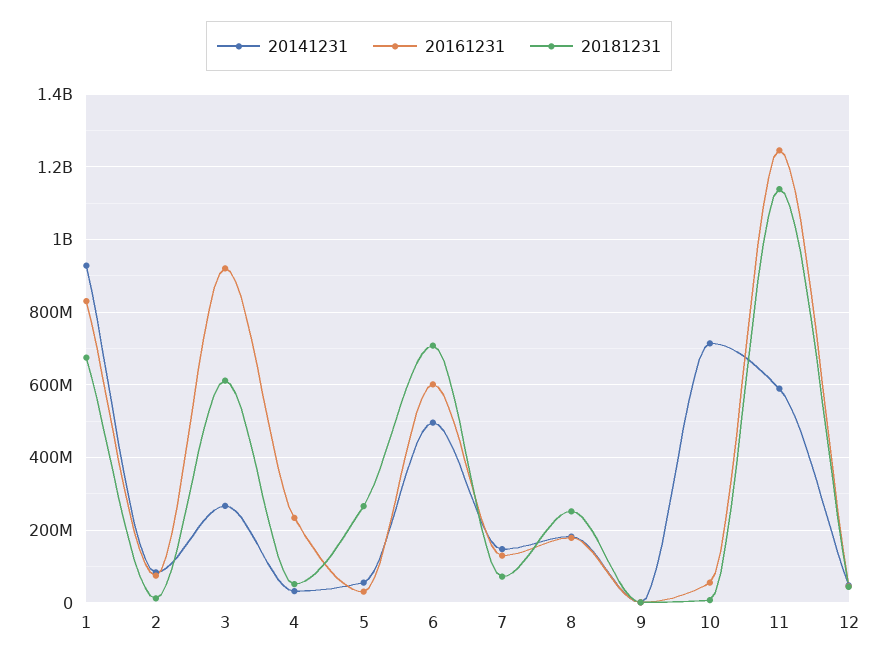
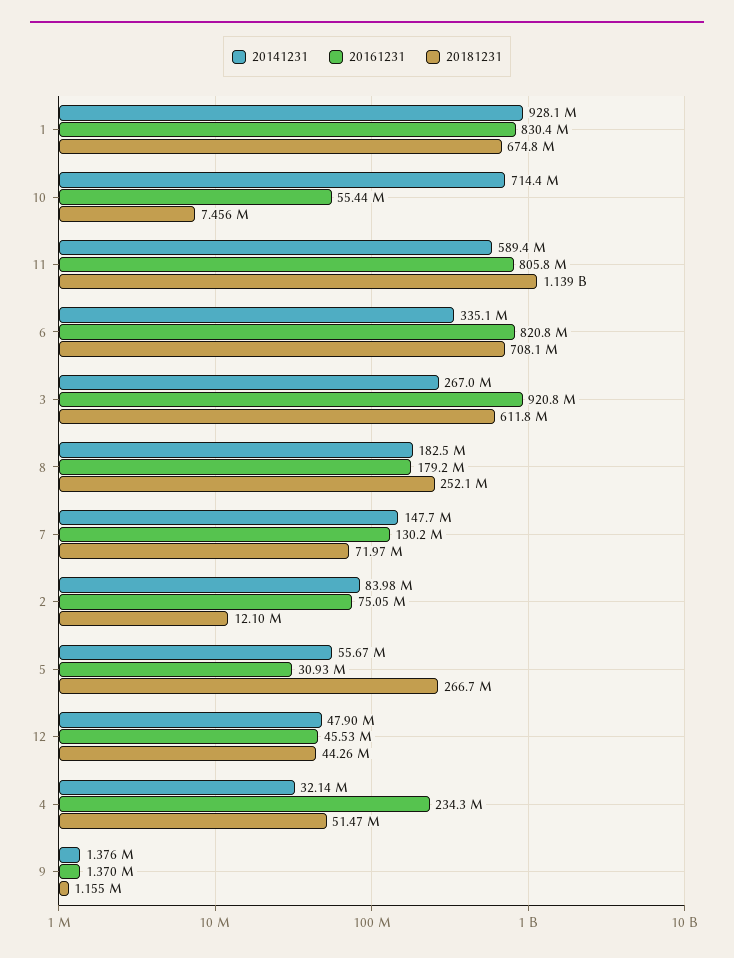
20141231, 6: 500000000 -> 335100000
20161231, 6: 600000000 -> 820800000
20161231, 11: 1240000000 -> 805800000

